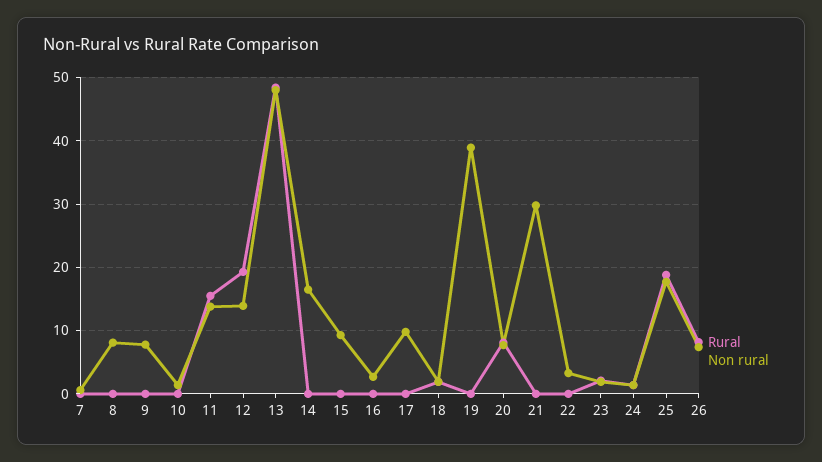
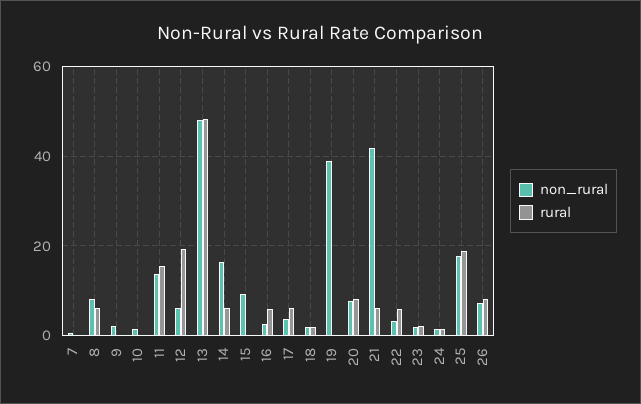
Rural, 8: 0 -> 6
Non rural, 9: 8 -> 2
Non rural, 12: 14 -> 6
Rural, 14: 0 -> 6
Rural, 16: 0 -> 6
Rural, 17: 0 -> 6
Non rural, 17: 10 -> 4
Rural, 21: 0 -> 6
Non rural, 21: 30 -> 42
Rural, 22: 0 -> 6

